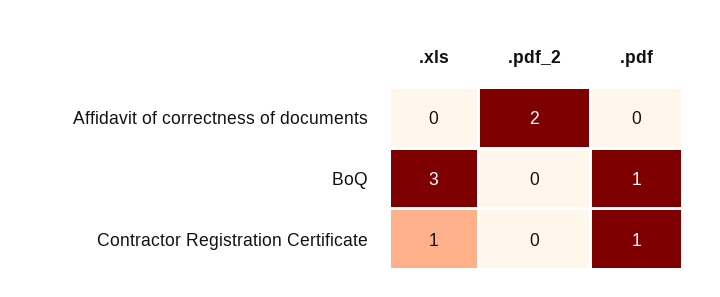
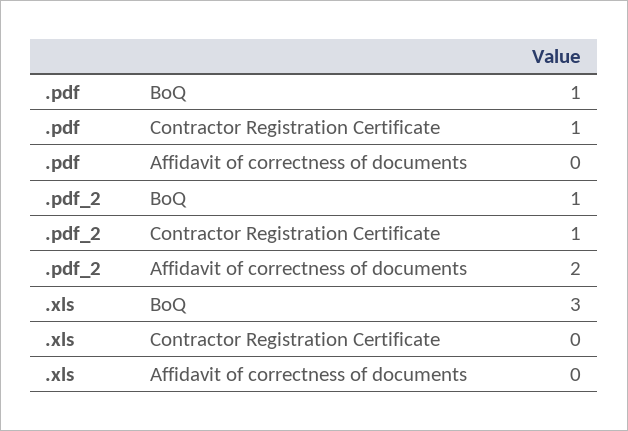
.pdf_2, BoQ: 0 -> 1
.xls, Contractor Registration Certificate: 1 -> 0
.pdf_2, Contractor Registration Certificate: 0 -> 1

